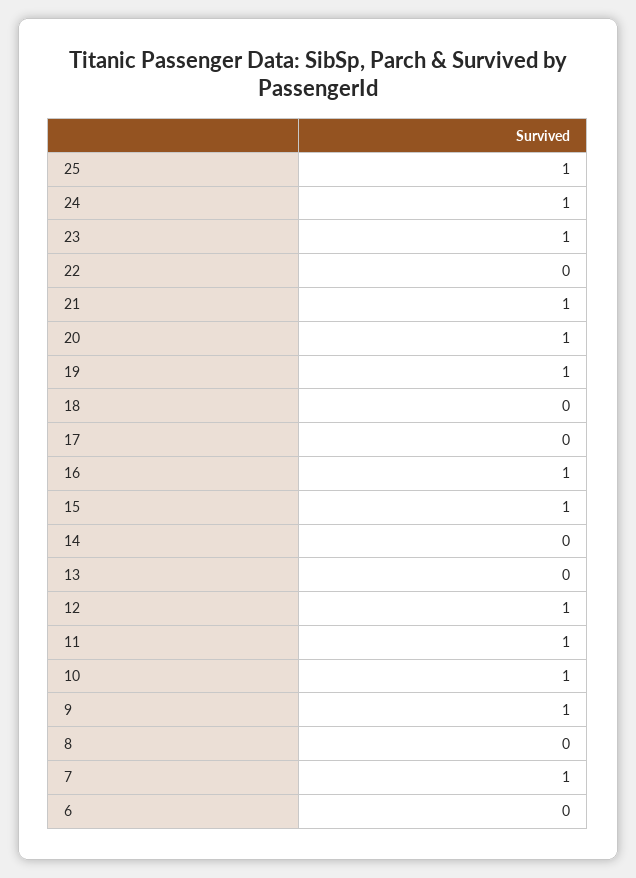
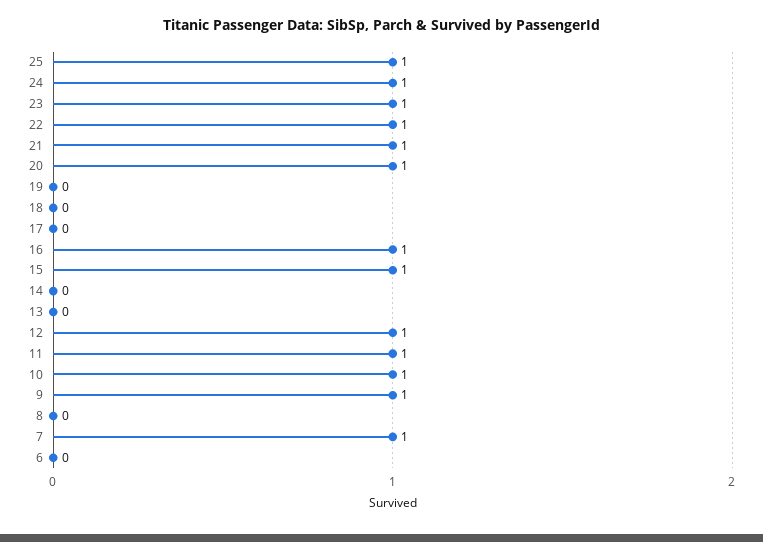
22: 0 -> 1
19: 1 -> 0

